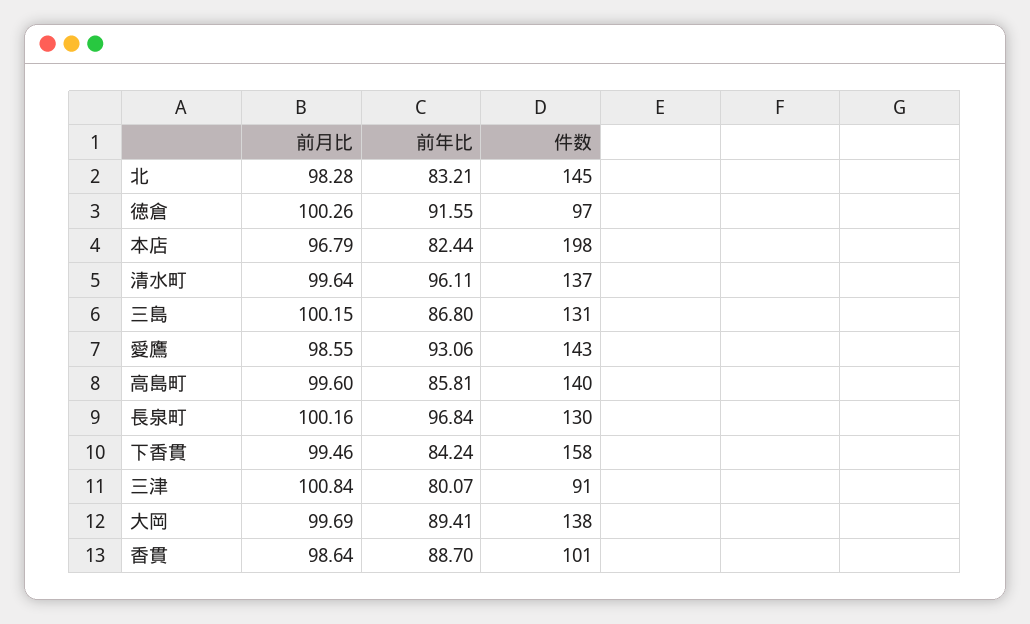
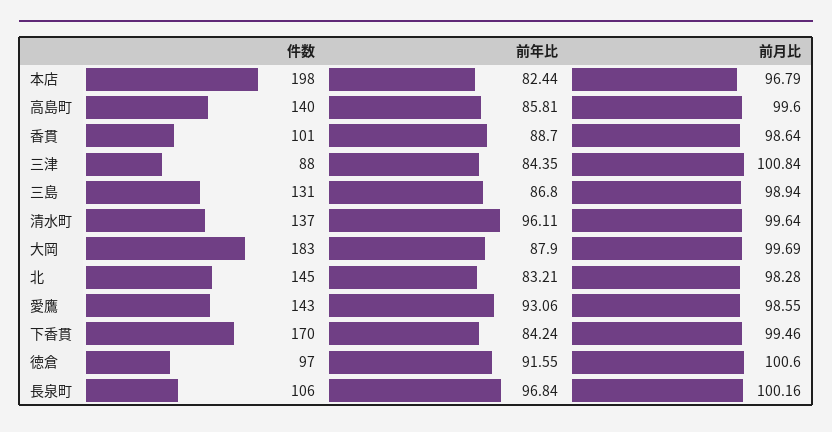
前月比, 徳倉: 100.26 -> 100.6
前月比, 三島: 100.15 -> 98.94
件数, 長泉町: 130 -> 106
件数, 下香貫: 158 -> 170
前年比, 三津: 80.07 -> 84.35
件数, 三津: 91 -> 88
前年比, 大岡: 89.41 -> 87.9
件数, 大岡: 138 -> 183

